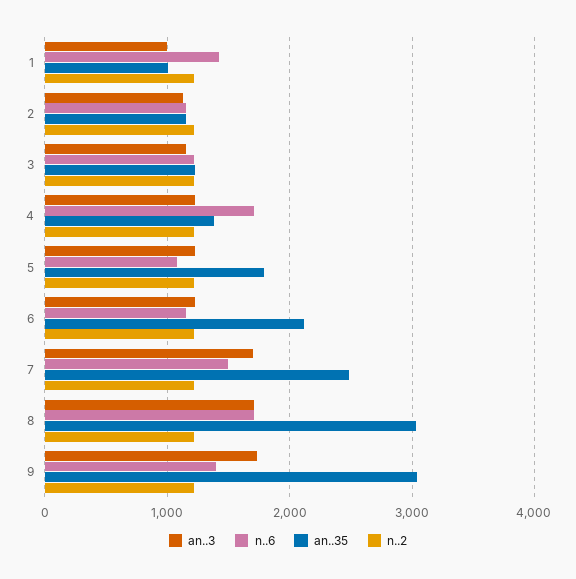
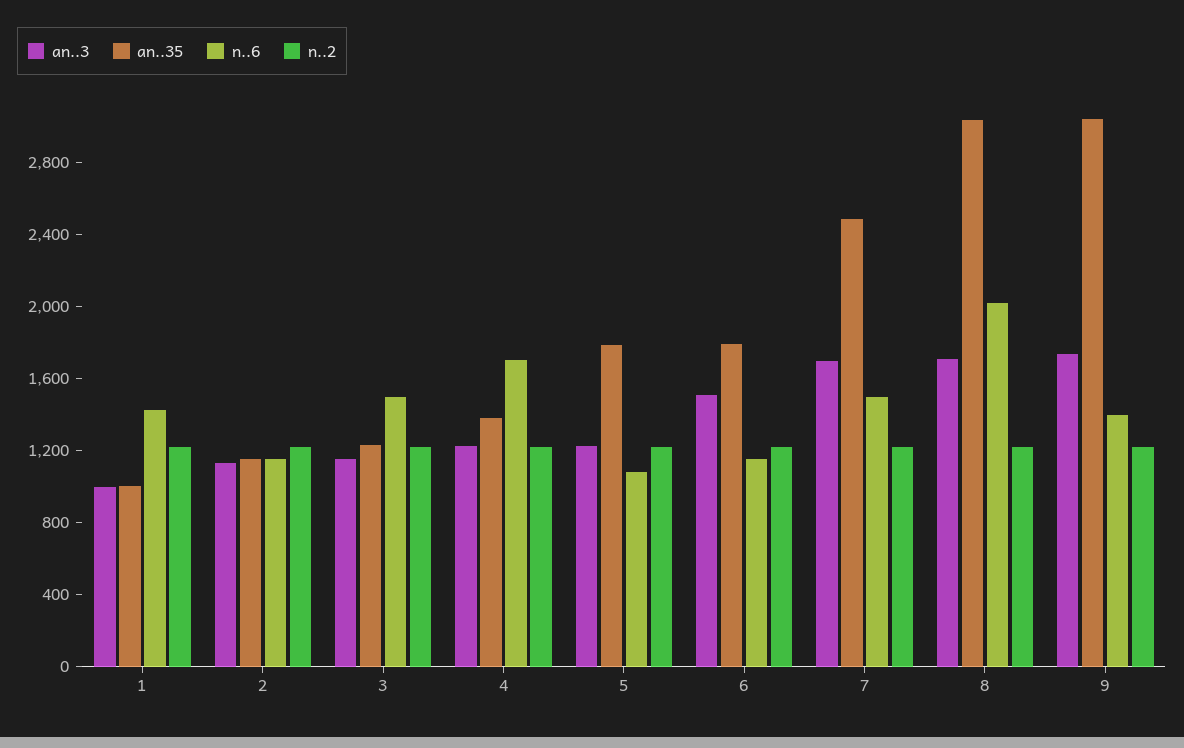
n..6, 3: 1200 -> 1500
an..3, 6: 1200 -> 1500
an..35, 6: 2100 -> 1800
n..6, 8: 1700 -> 2000

